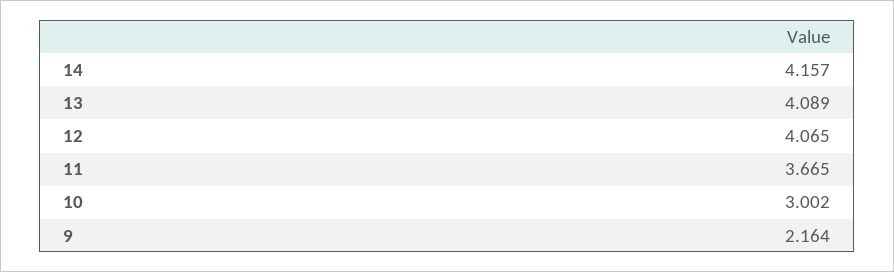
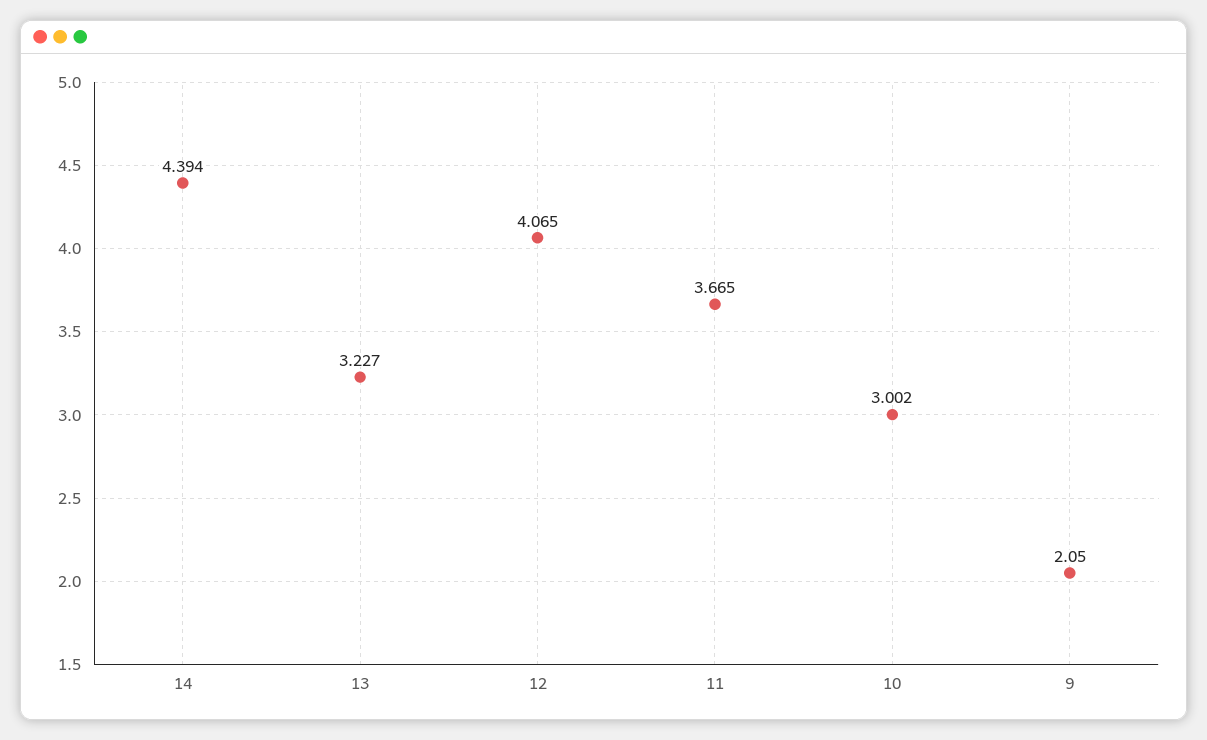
14: 4.157 -> 4.394
13: 4.089 -> 3.227
9: 2.164 -> 2.05

